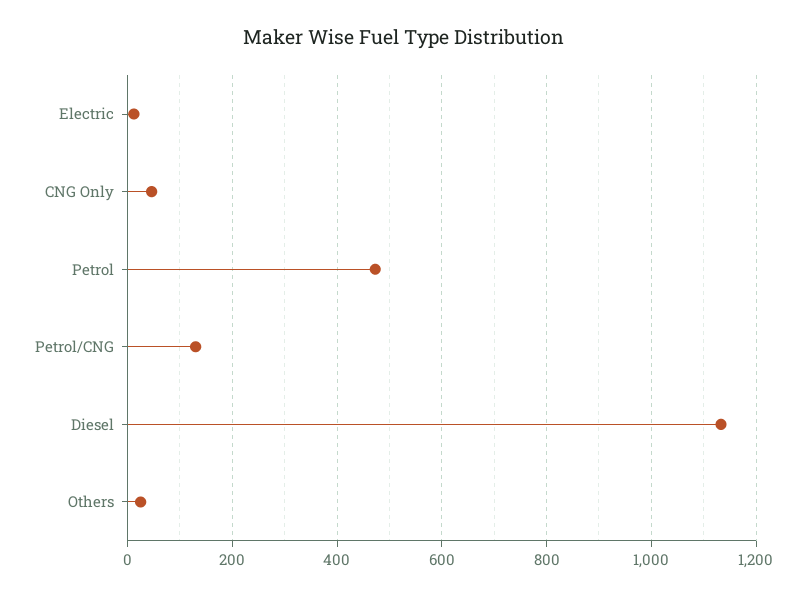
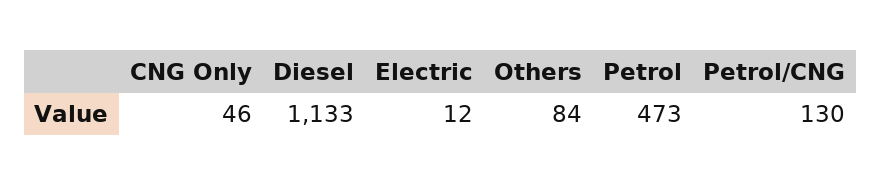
Others: 20 -> 84

